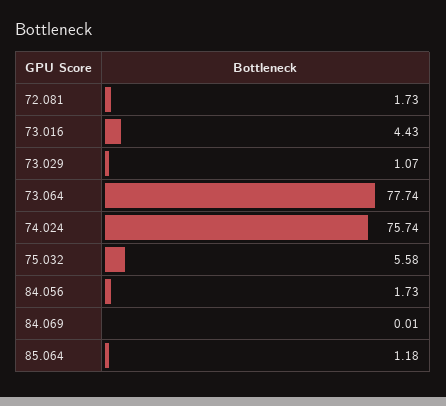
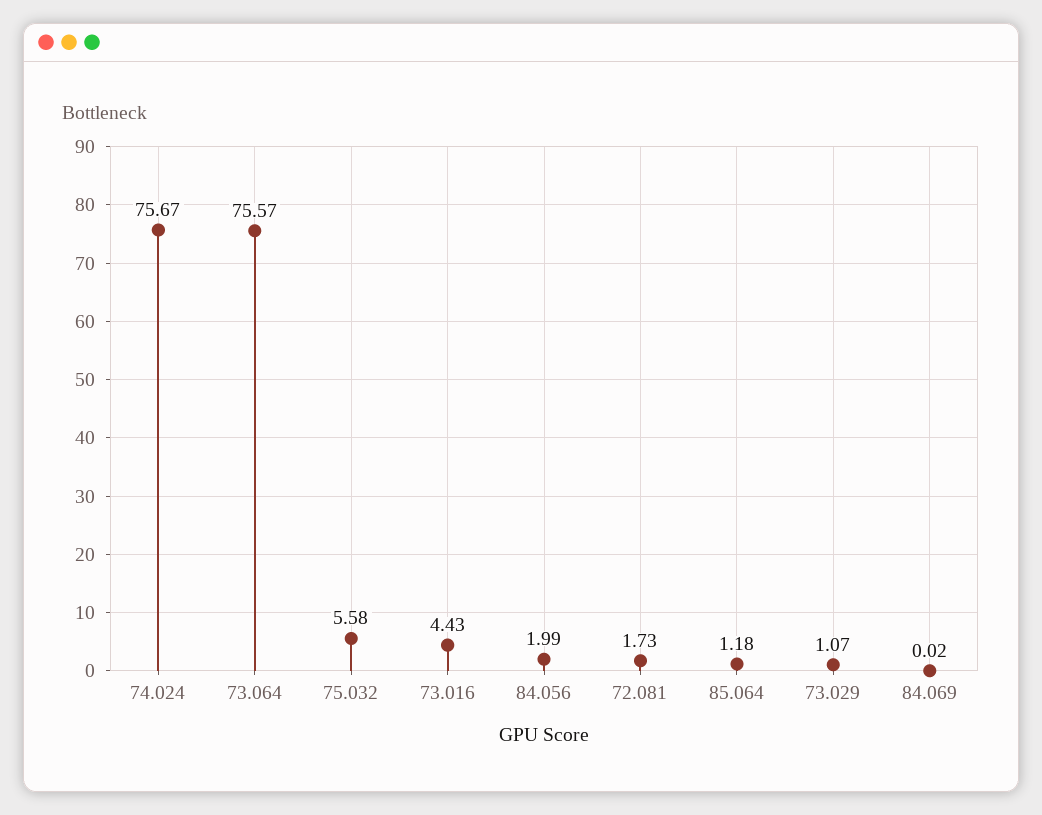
73.064: 77.74 -> 75.57
74.024: 75.74 -> 75.67
84.056: 1.73 -> 1.99
84.069: 0.01 -> 0.02

